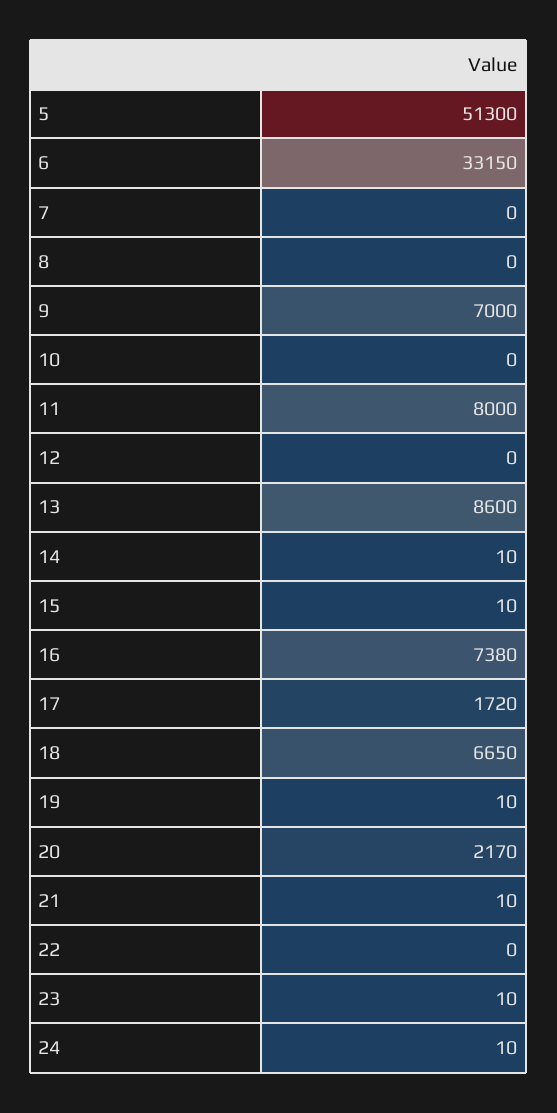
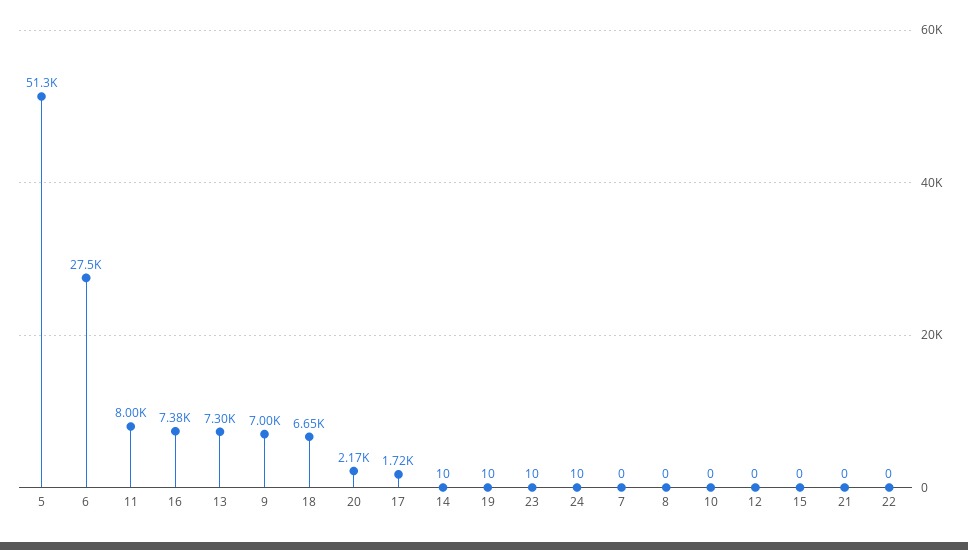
6: 33150 -> 27500
13: 8600 -> 7300
15: 10 -> 0
21: 10 -> 0

